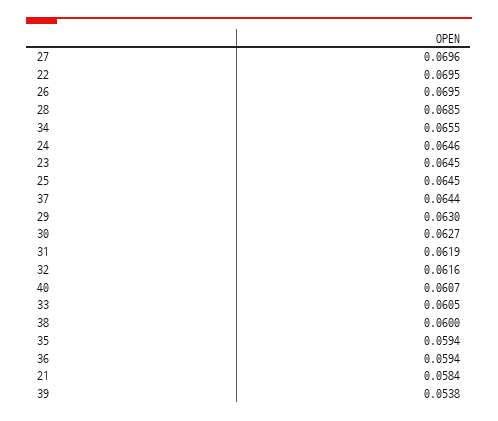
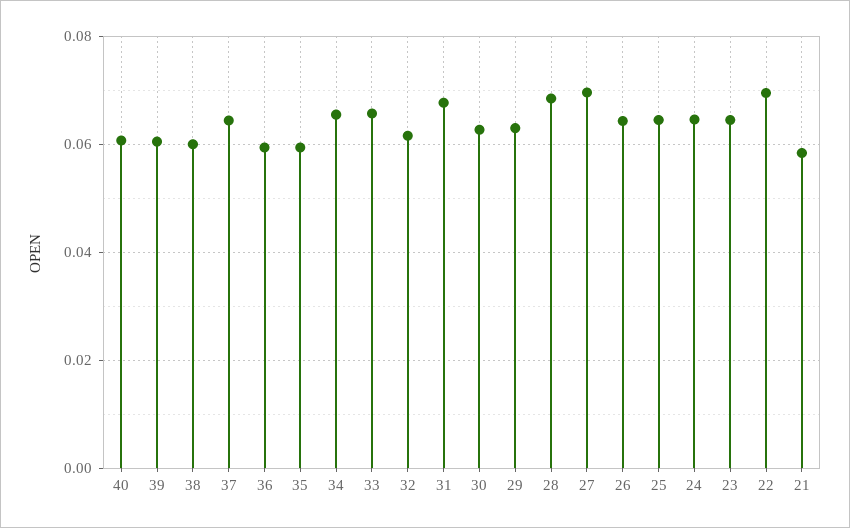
26: 0.0695 -> 0.064
31: 0.0619 -> 0.068
33: 0.0605 -> 0.066
39: 0.0538 -> 0.06

